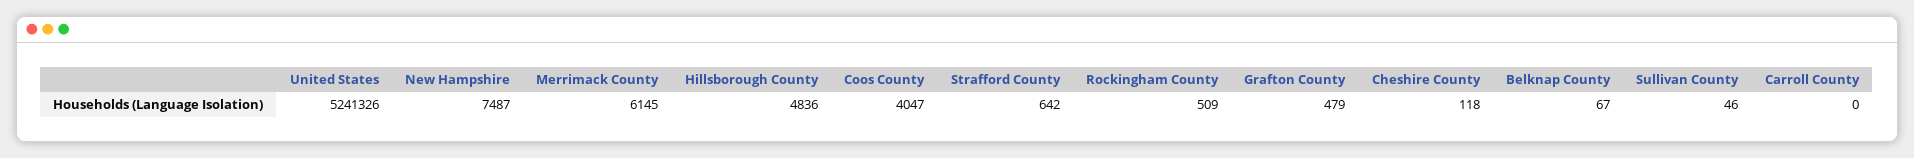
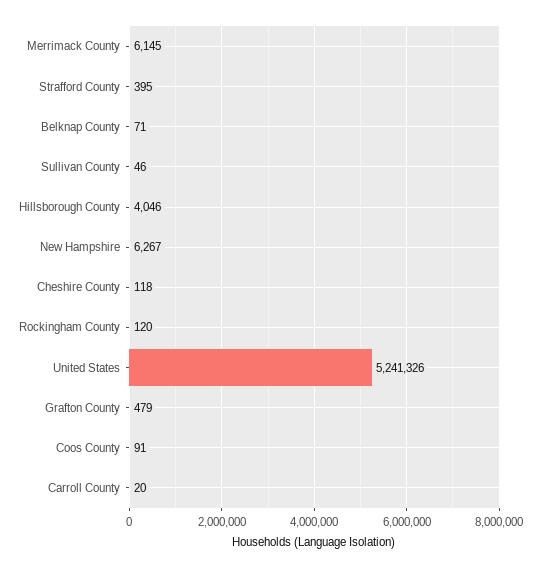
New Hampshire: 7487 -> 6267
Hillsborough County: 4836 -> 4046
Coos County: 4047 -> 91
Strafford County: 642 -> 395
Rockingham County: 509 -> 120
Belknap County: 67 -> 71
Carroll County: 0 -> 20

